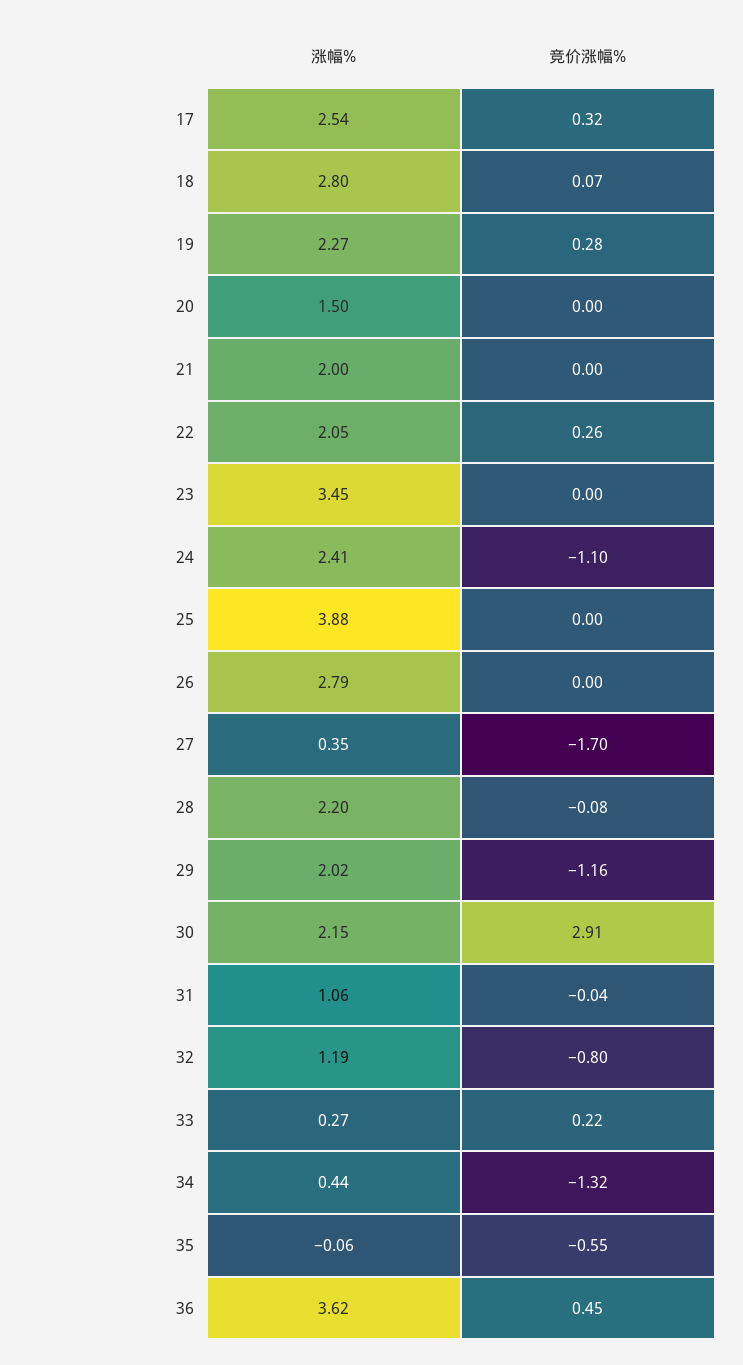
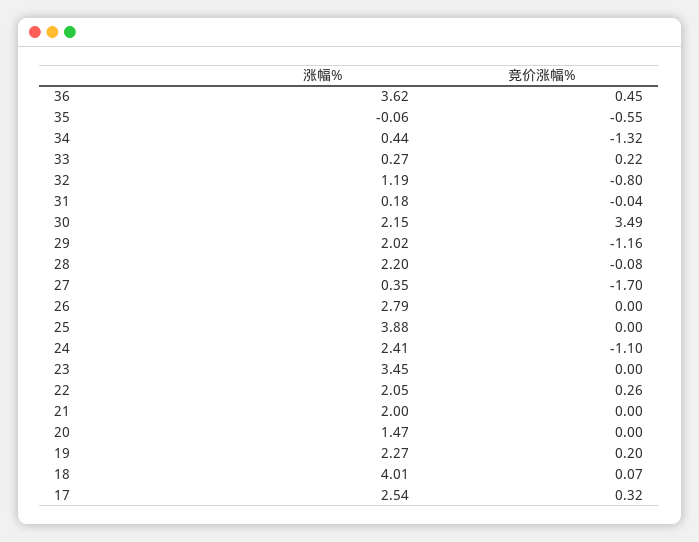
涨幅%, 18: 2.8 -> 4.01
竞价涨幅%, 19: 0.28 -> 0.2
涨幅%, 20: 1.5 -> 1.47
竞价涨幅%, 30: 2.91 -> 3.49
涨幅%, 31: 1.06 -> 0.18

